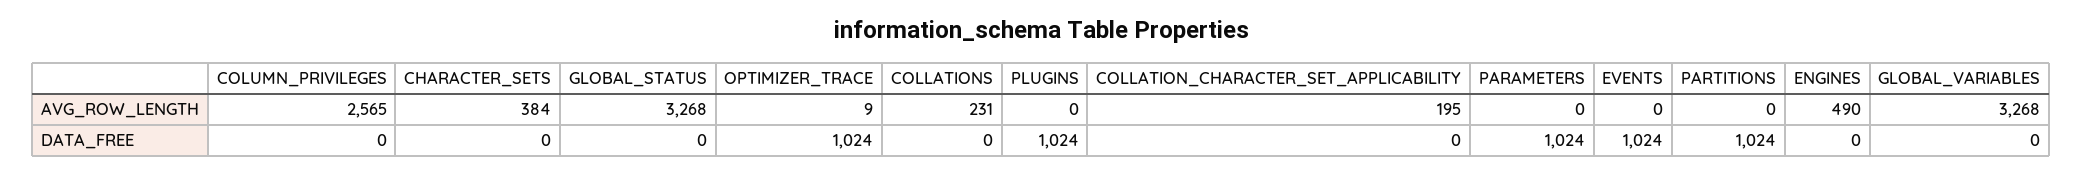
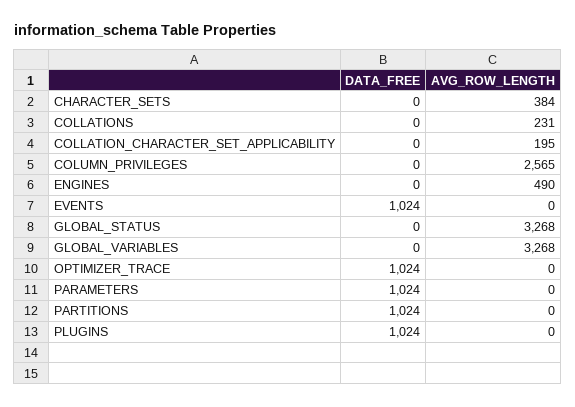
OPTIMIZER_TRACE, AVG_ROW_LENGTH: 9 -> 0

